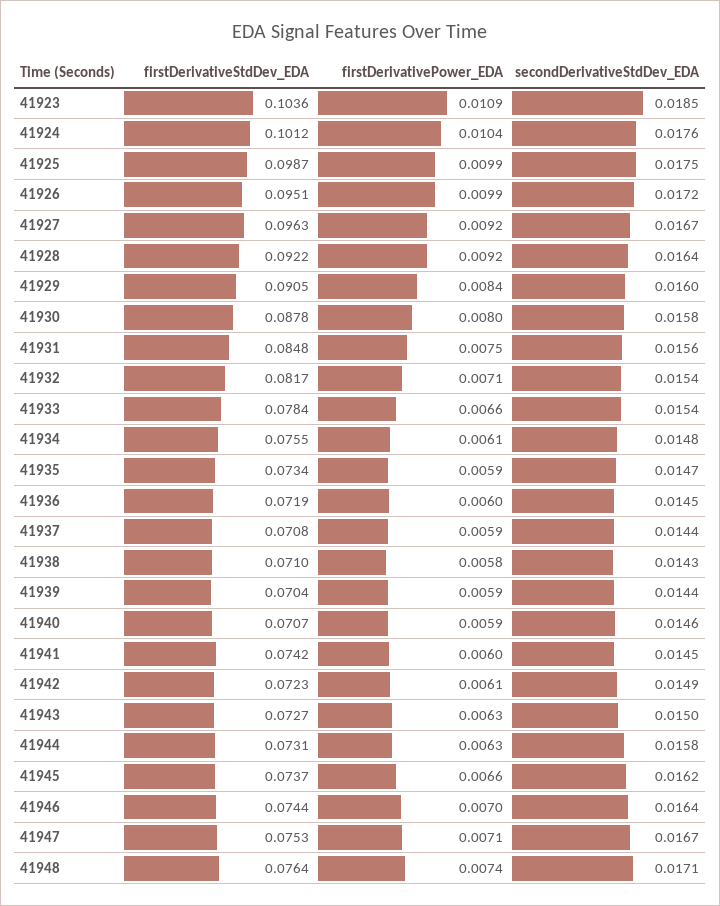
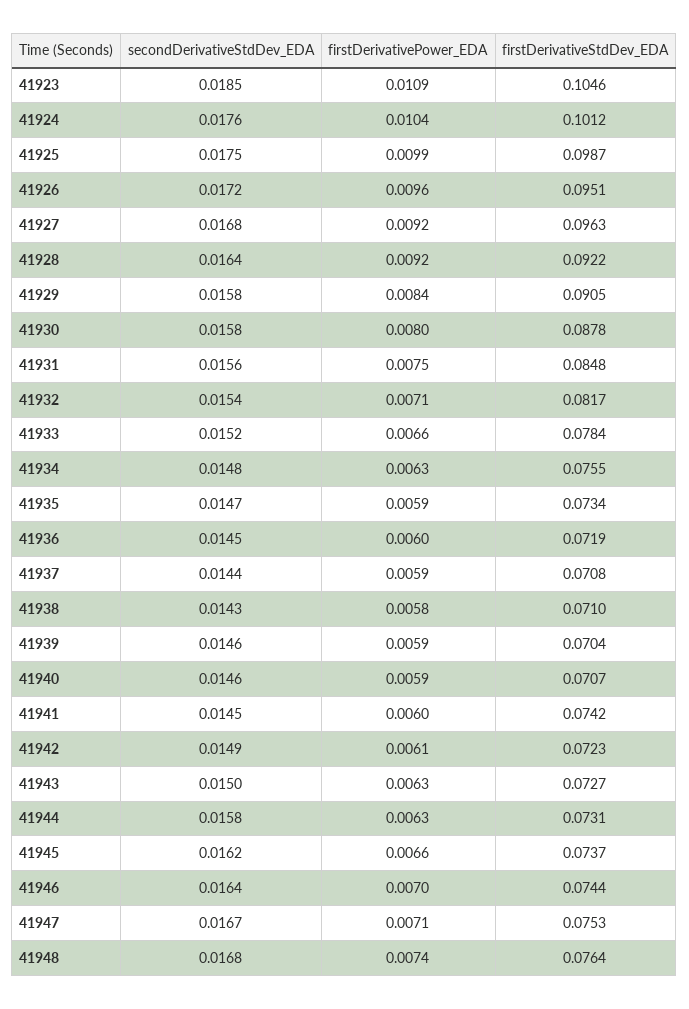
firstDerivativeStdDev_EDA, 41923: 0.1036 -> 0.1046
firstDerivativePower_EDA, 41926: 0.0099 -> 0.0096
secondDerivativeStdDev_EDA, 41927: 0.0167 -> 0.0168
secondDerivativeStdDev_EDA, 41929: 0.016 -> 0.0158
secondDerivativeStdDev_EDA, 41933: 0.0154 -> 0.0152
firstDerivativePower_EDA, 41934: 0.0061 -> 0.0063
secondDerivativeStdDev_EDA, 41939: 0.0144 -> 0.0146
secondDerivativeStdDev_EDA, 41948: 0.0171 -> 0.0168

